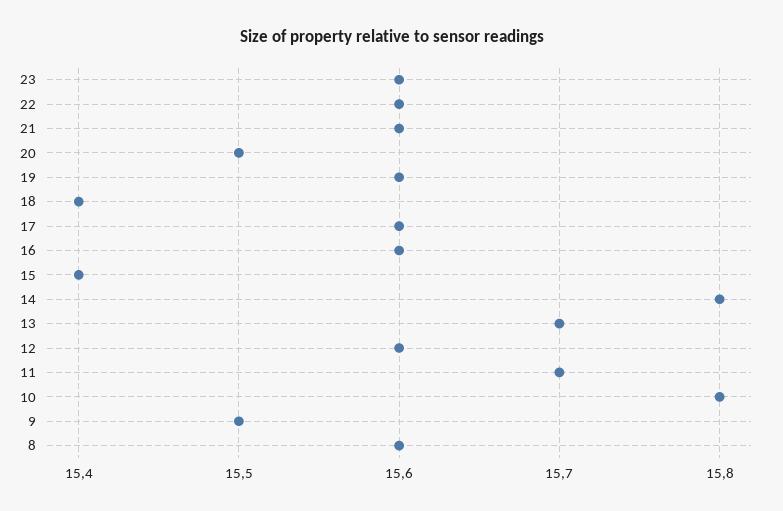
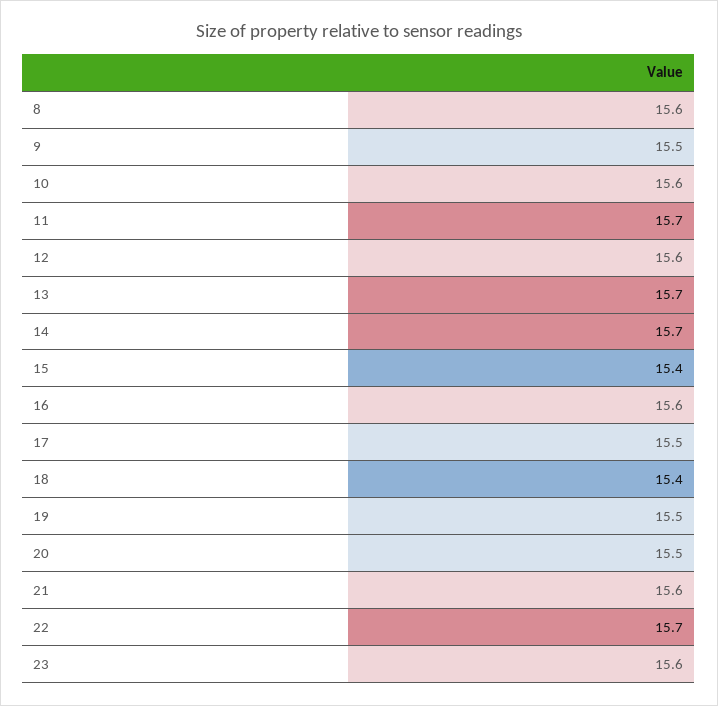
22: 15.6 -> 15.7
19: 15.6 -> 15.5
17: 15.6 -> 15.5
14: 15.8 -> 15.7
10: 15.8 -> 15.6

